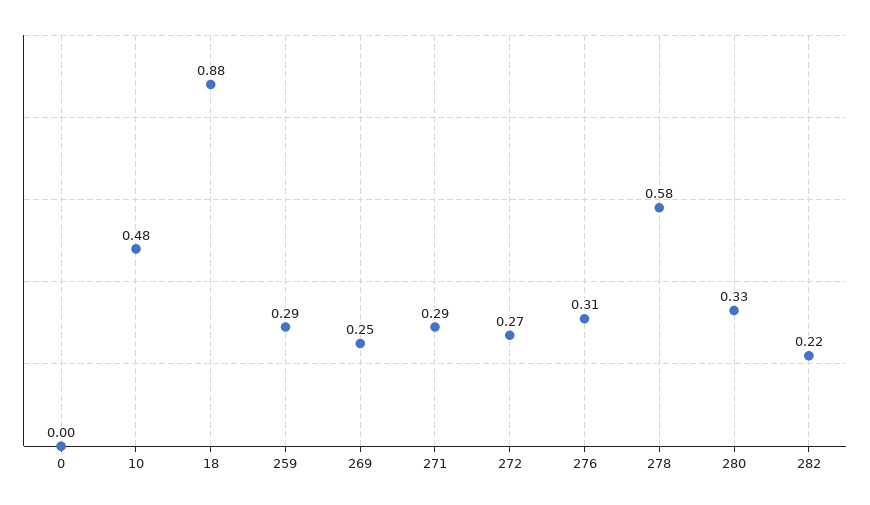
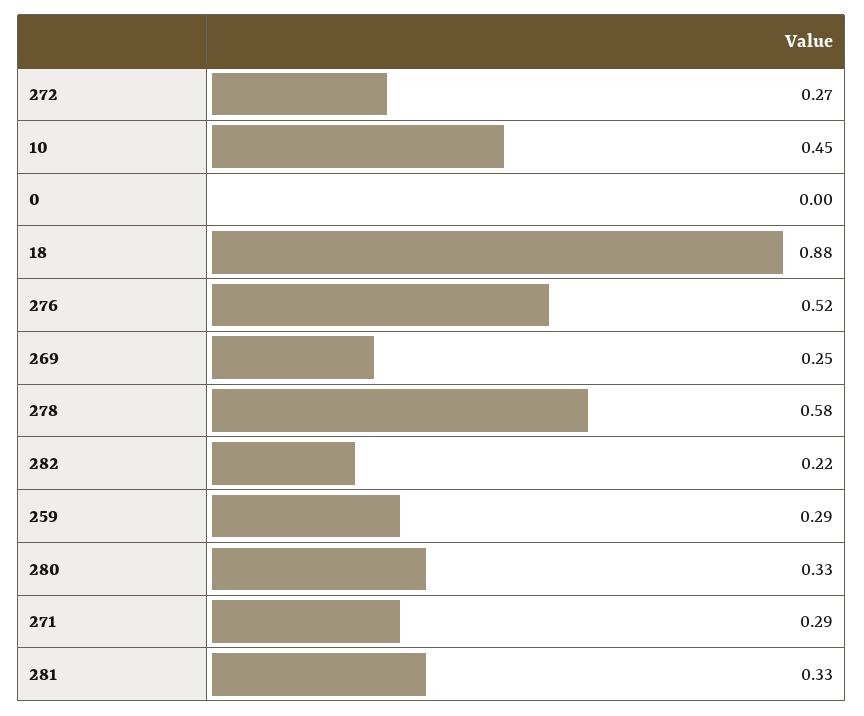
10: 0.48 -> 0.45
276: 0.31 -> 0.52
281: none -> 0.33

